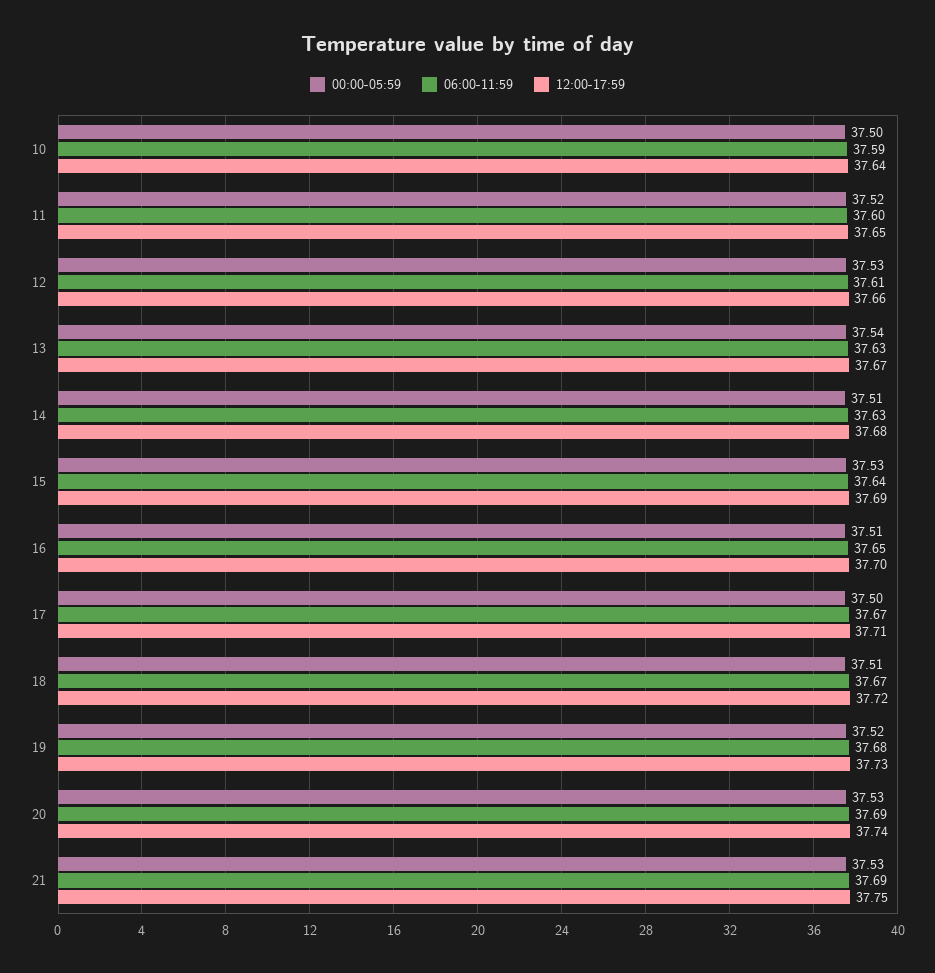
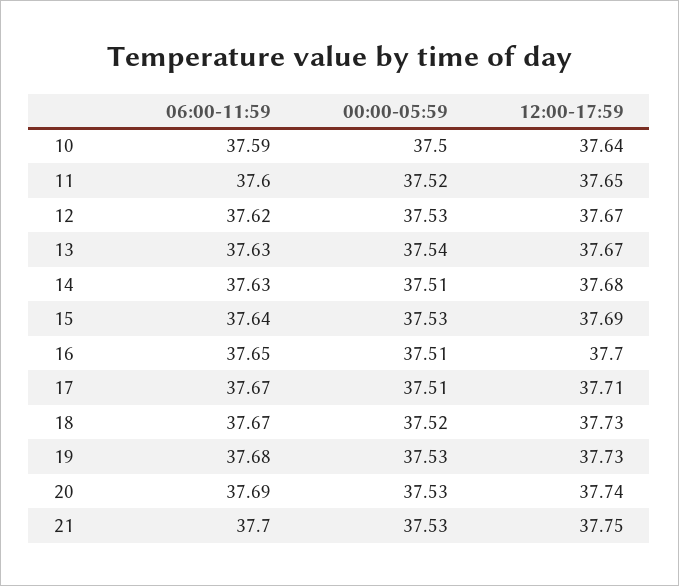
06:00-11:59, 12: 37.61 -> 37.62
12:00-17:59, 12: 37.66 -> 37.67
00:00-05:59, 17: 37.5 -> 37.51
00:00-05:59, 18: 37.51 -> 37.52
12:00-17:59, 18: 37.72 -> 37.73
00:00-05:59, 19: 37.52 -> 37.53
06:00-11:59, 21: 37.69 -> 37.7

